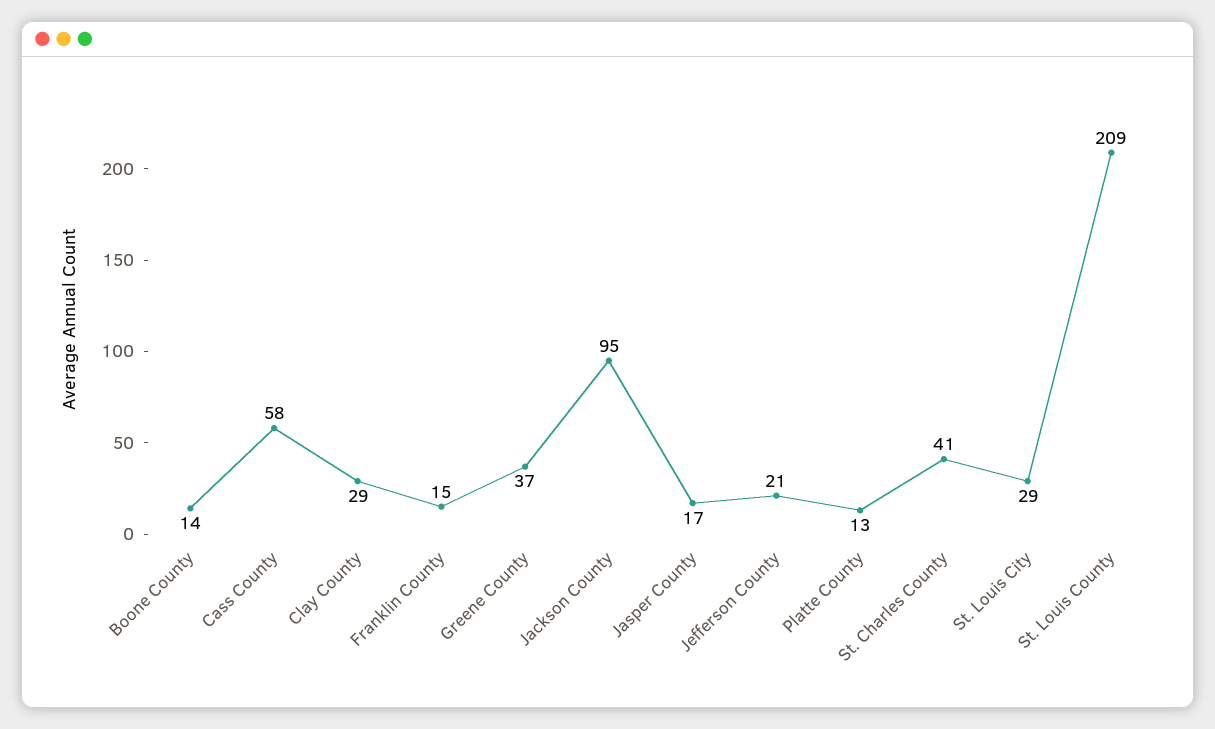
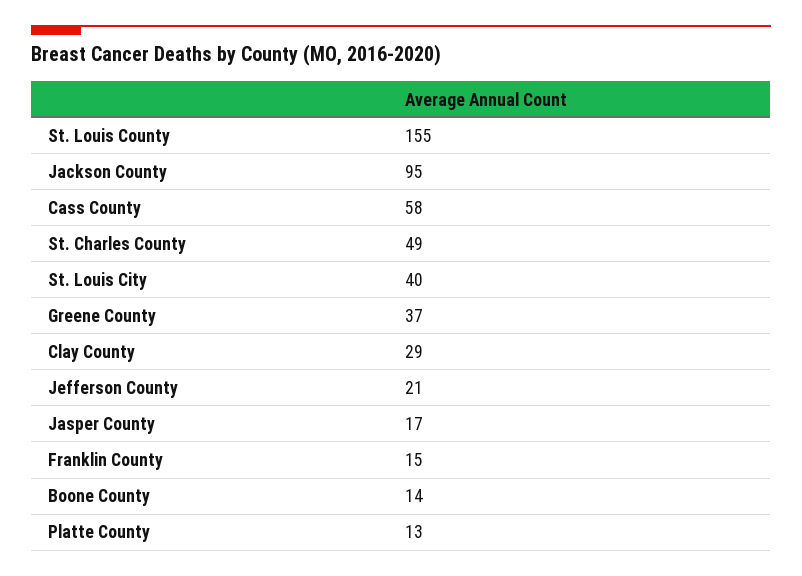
St. Charles County: 41 -> 49
St. Louis City: 29 -> 40
St. Louis County: 209 -> 155

